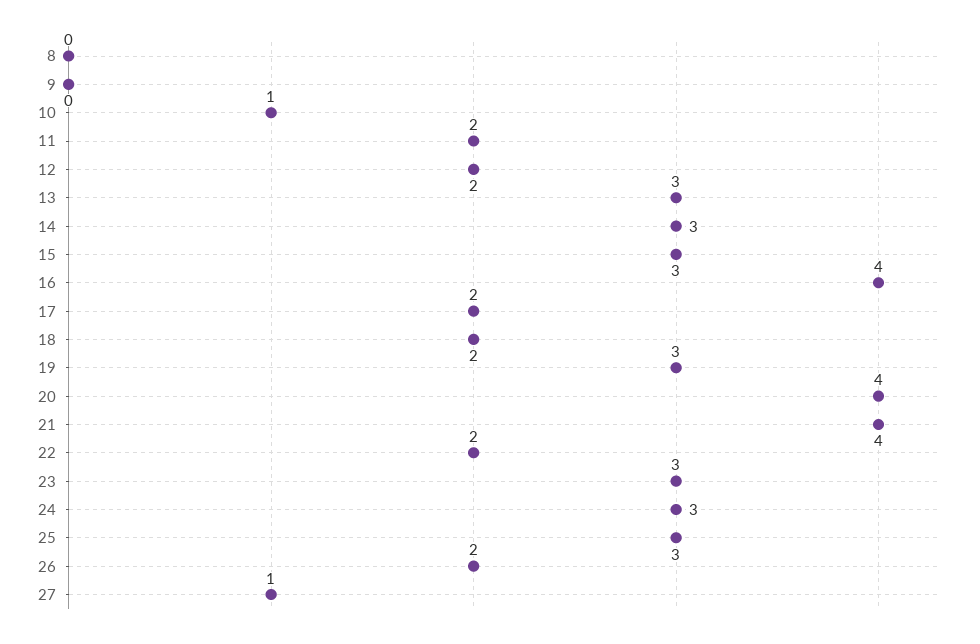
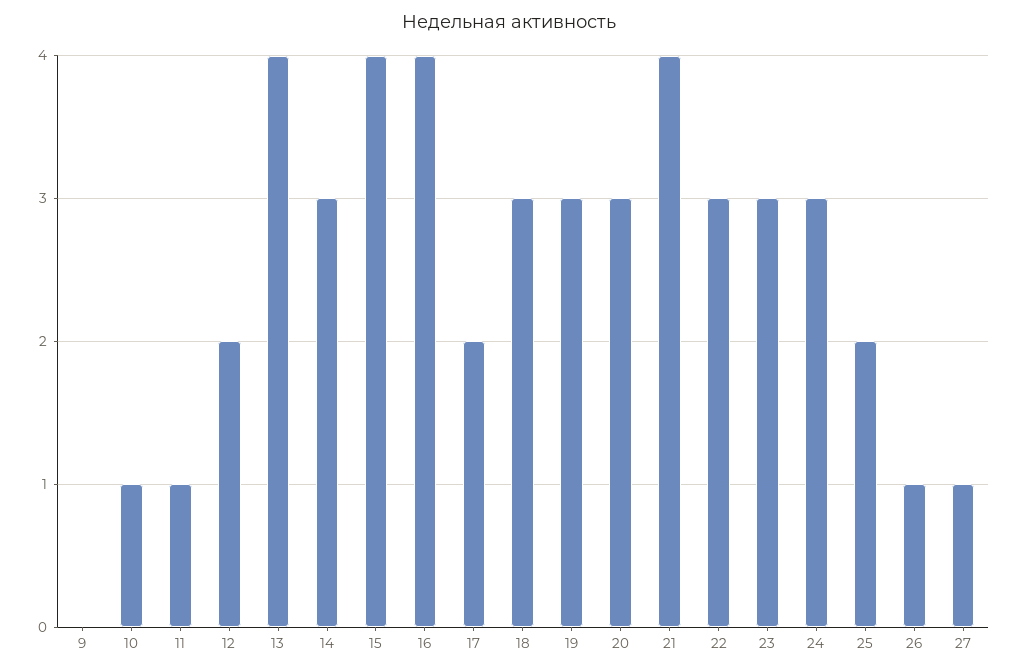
8: 0 -> none
11: 2 -> 1
13: 3 -> 4
15: 3 -> 4
18: 2 -> 3
20: 4 -> 3
22: 2 -> 3
25: 3 -> 2
26: 2 -> 1

